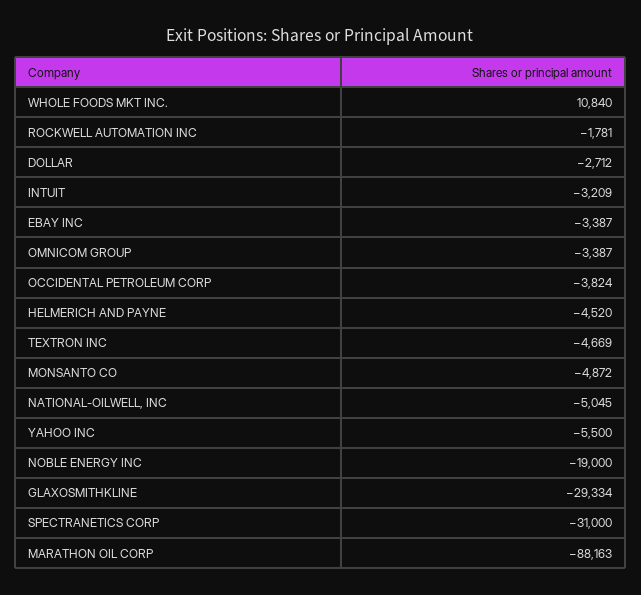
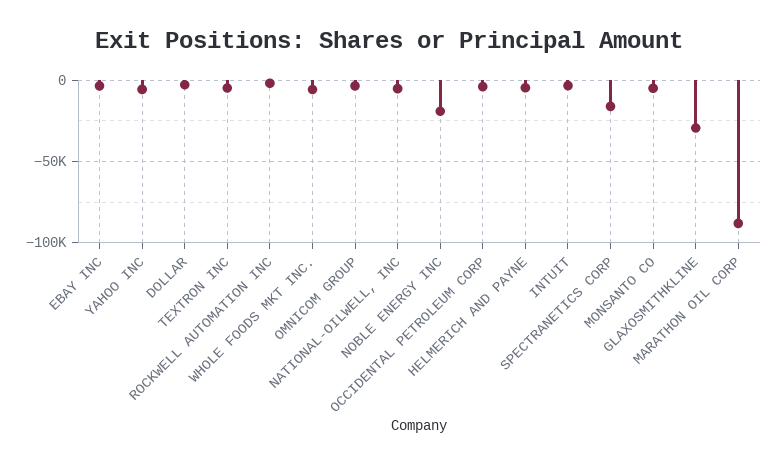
WHOLE FOODS MKT INC.: 10840 -> -5000
SPECTRANETICS CORP: -31000 -> -15000

